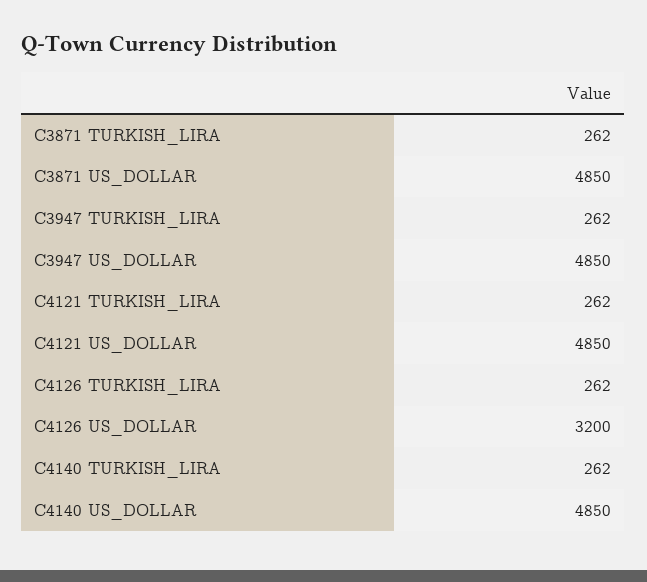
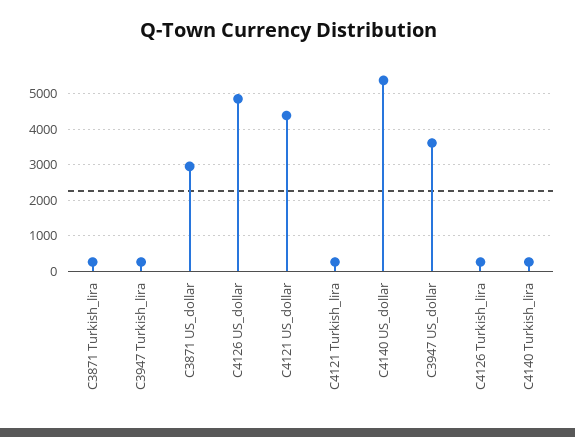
C3871 US_DOLLAR: 4850 -> 3000
C3947 US_DOLLAR: 4850 -> 3600
C4121 US_DOLLAR: 4850 -> 4400
C4126 US_DOLLAR: 3200 -> 4800
C4140 US_DOLLAR: 4850 -> 5400

